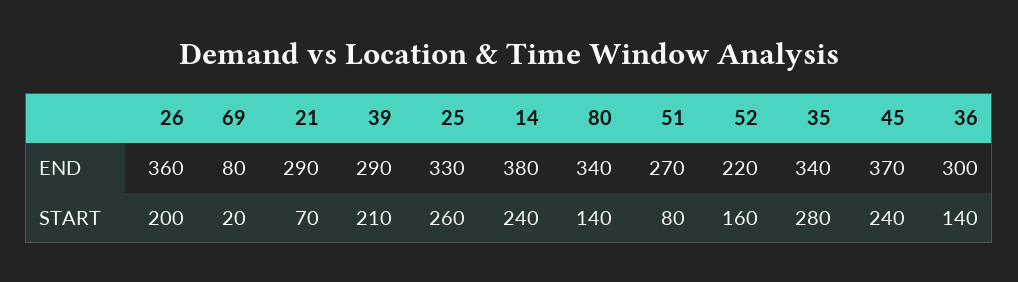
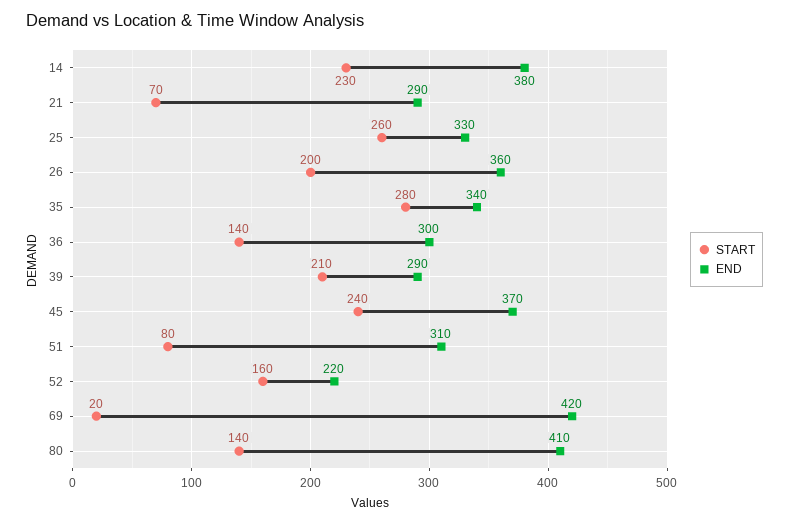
END, 69: 80 -> 420
END, 80: 340 -> 410
END, 51: 270 -> 310
START, 14: 240 -> 230

